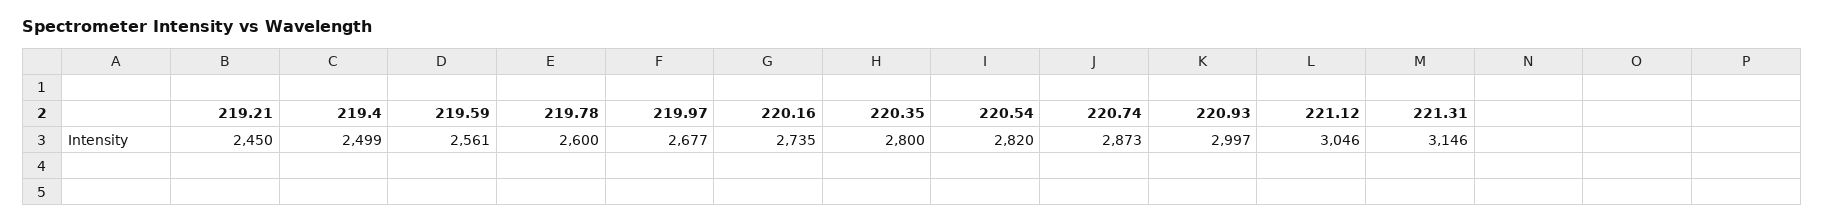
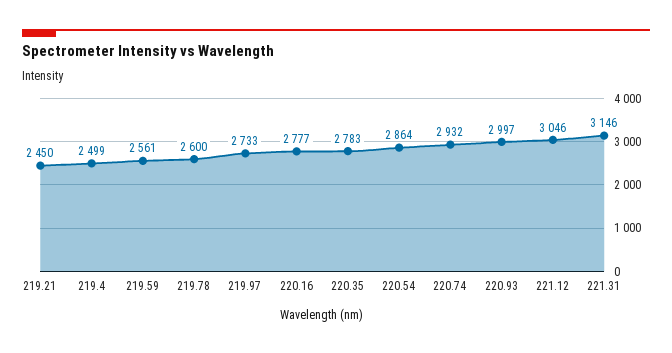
219.97: 2677 -> 2733
220.16: 2735 -> 2777
220.35: 2800 -> 2783
220.54: 2820 -> 2864
220.74: 2873 -> 2932

